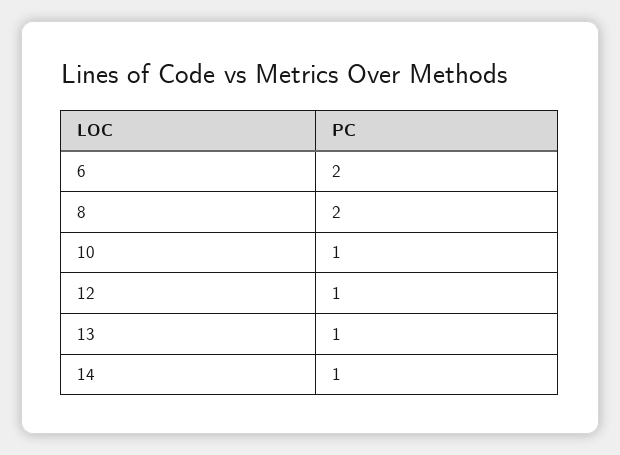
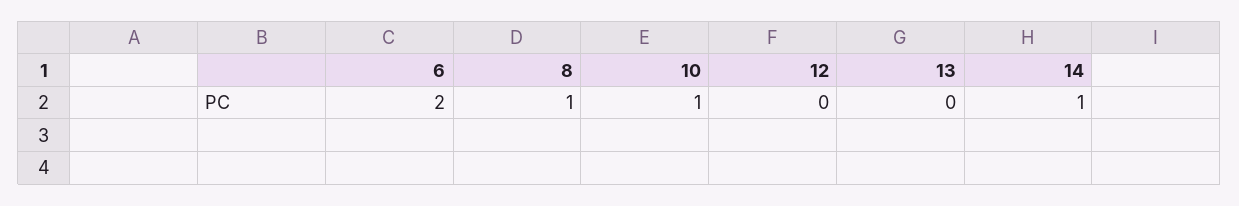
8: 2 -> 1
12: 1 -> 0
13: 1 -> 0

